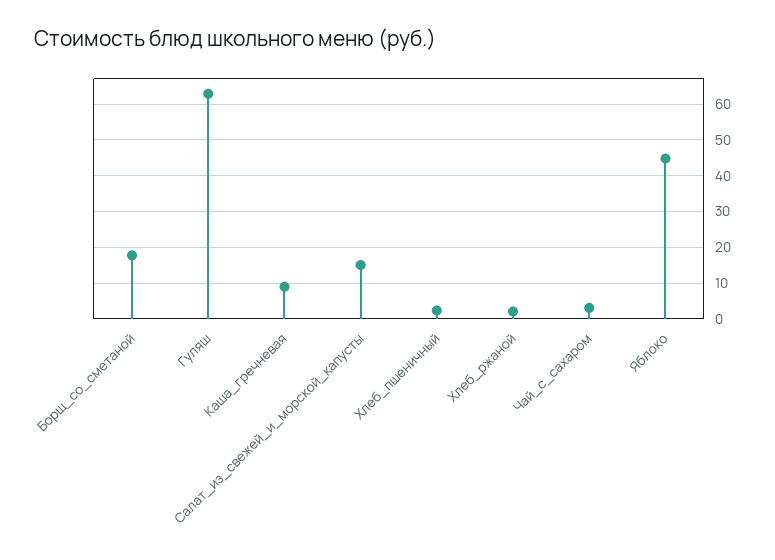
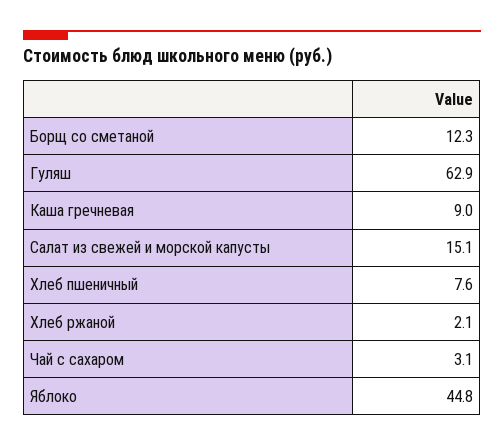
Борщ_со_сметаной: 18 -> 12.3
Хлеб_пшеничный: 2 -> 7.6

